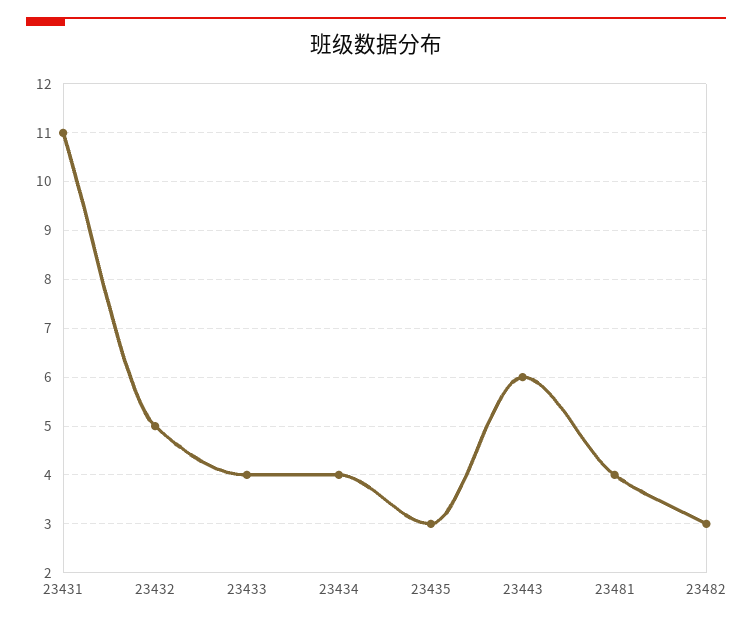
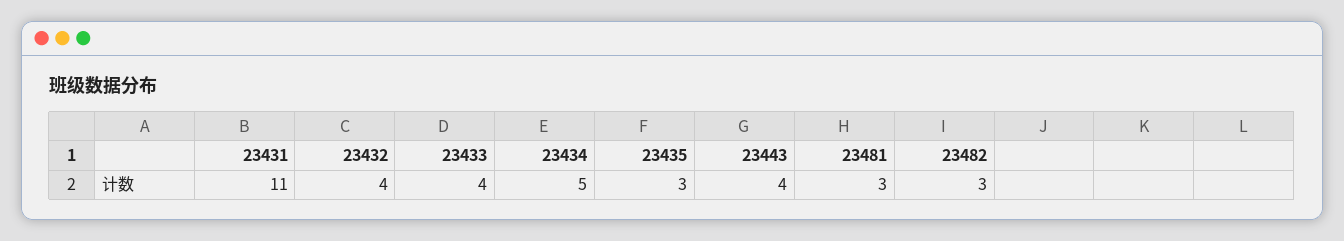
23432: 5 -> 4
23434: 4 -> 5
23443: 6 -> 4
23481: 4 -> 3

